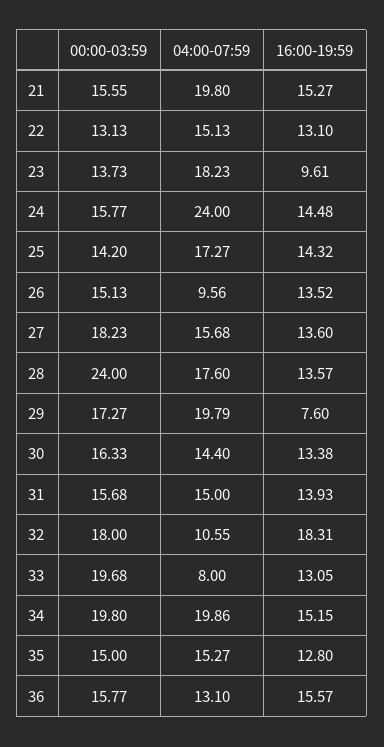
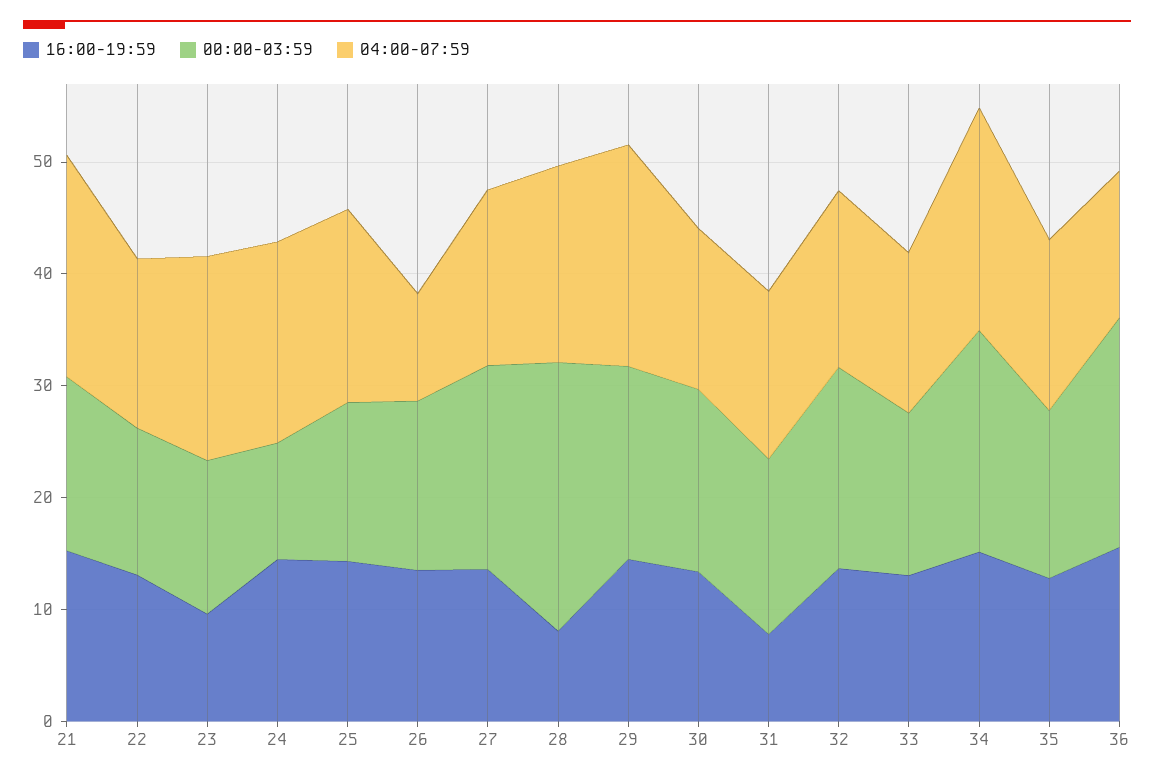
00:00-03:59, 24: 15.77 -> 10
04:00-07:59, 24: 24 -> 18
16:00-19:59, 28: 13.57 -> 8
16:00-19:59, 29: 7.6 -> 14
16:00-19:59, 31: 13.93 -> 8
04:00-07:59, 32: 10.55 -> 16
16:00-19:59, 32: 18.31 -> 14
00:00-03:59, 33: 19.68 -> 14
04:00-07:59, 33: 8 -> 14
00:00-03:59, 36: 15.77 -> 20

